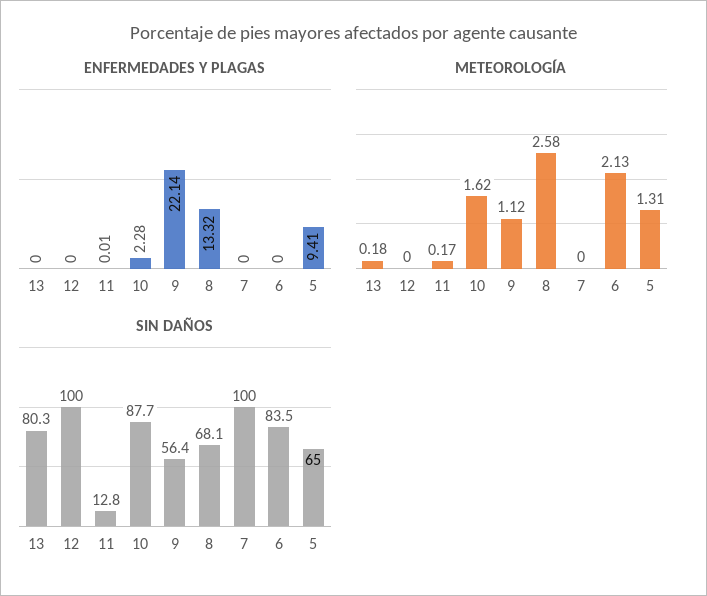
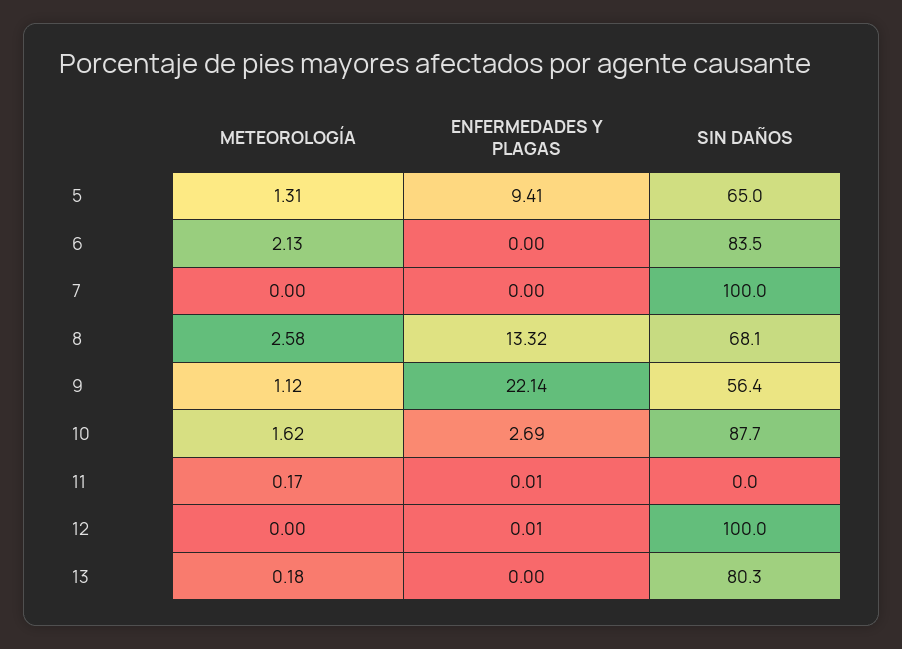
ENFERMEDADES Y PLAGAS, 12: 0 -> 0.01
ENFERMEDADES Y PLAGAS, 10: 2.28 -> 2.69
SIN DAÑOS, 11: 12.8 -> 0

